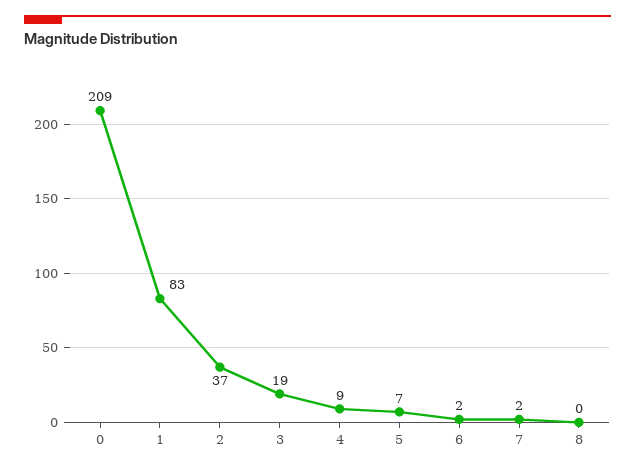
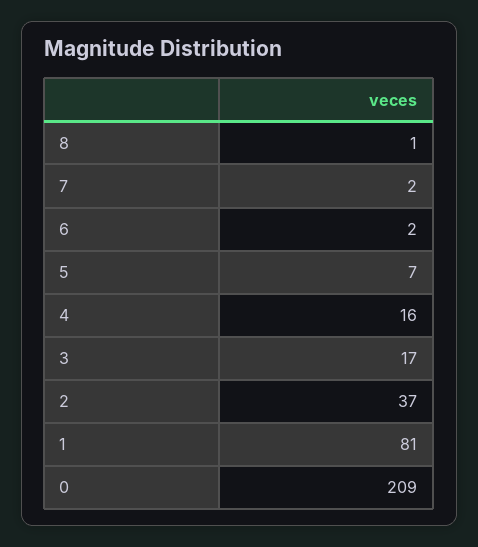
1: 83 -> 81
3: 19 -> 17
4: 9 -> 16
8: 0 -> 1

